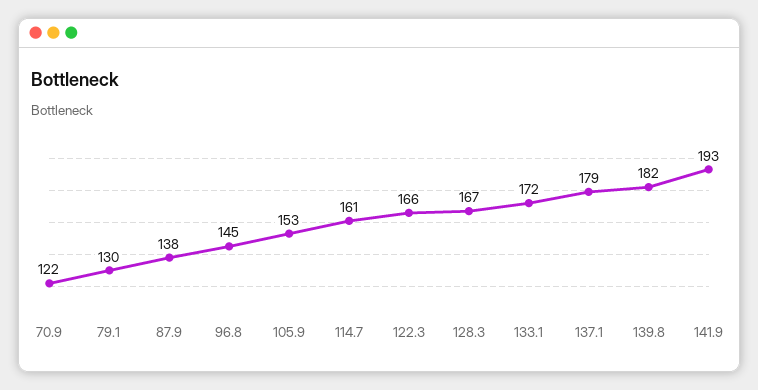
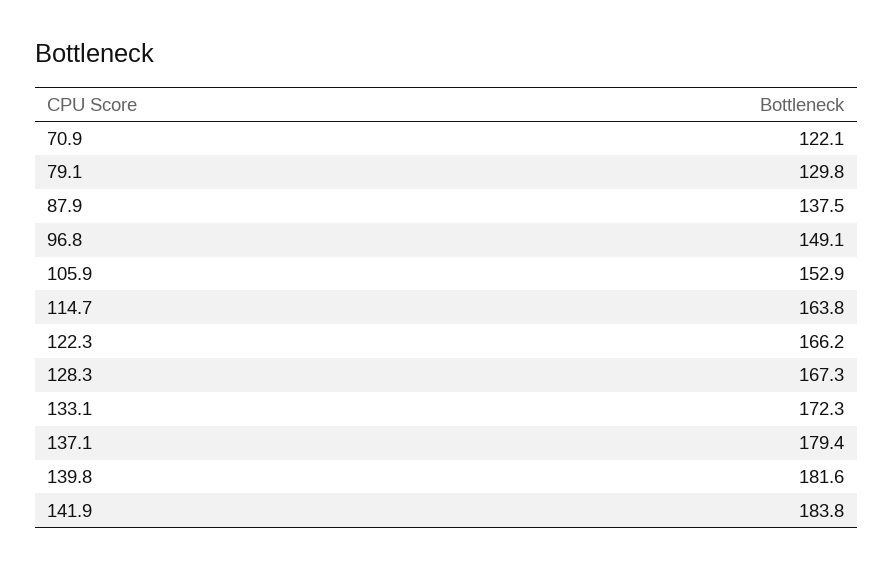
96.8: 145 -> 149.1
114.7: 161 -> 163.8
141.9: 193 -> 183.8

